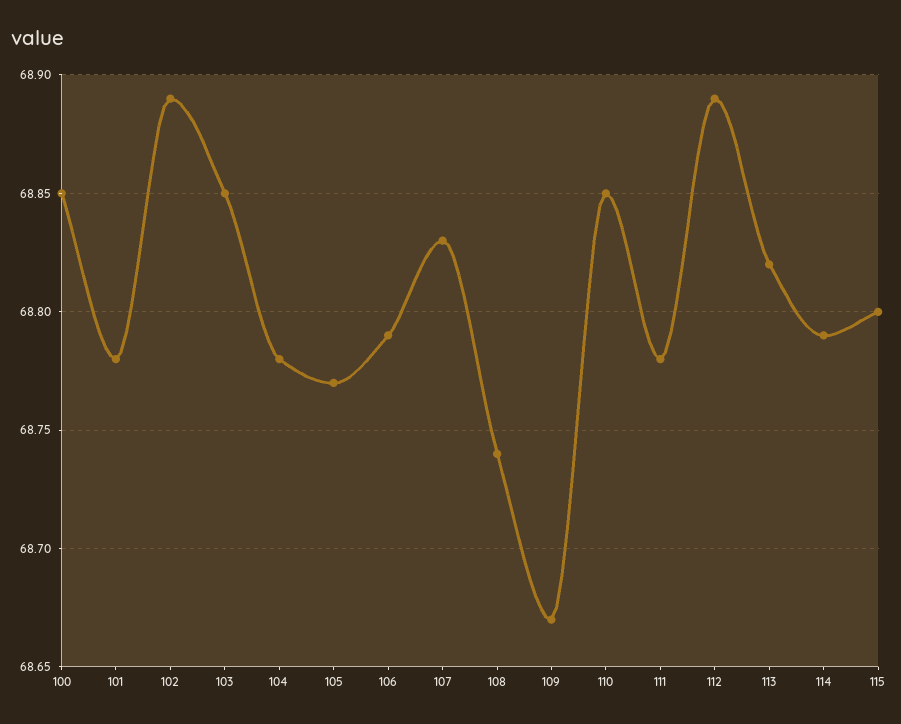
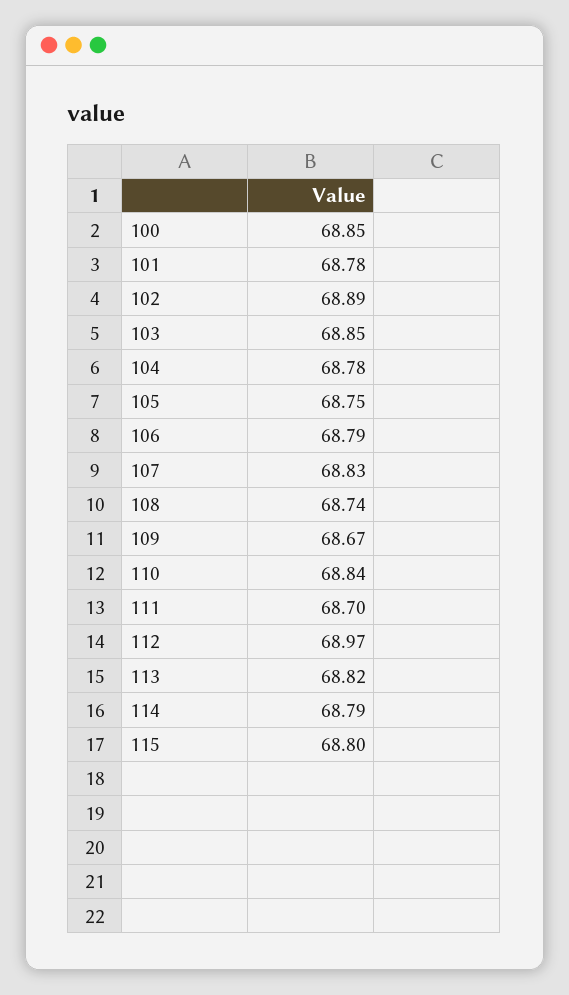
105: 68.77 -> 68.75
110: 68.85 -> 68.84
111: 68.78 -> 68.7
112: 68.89 -> 68.97

